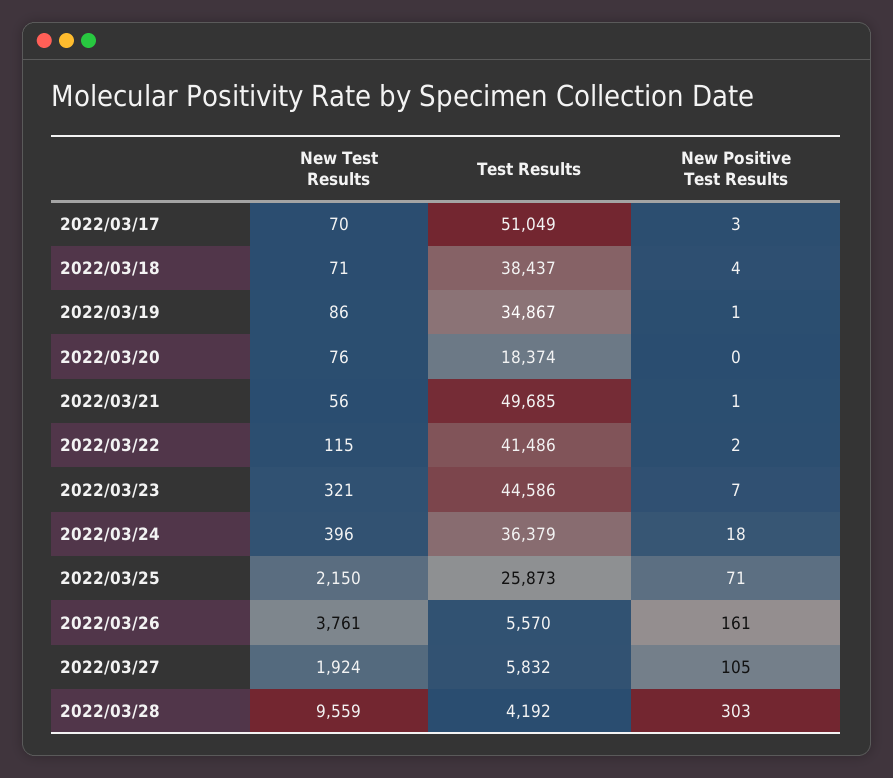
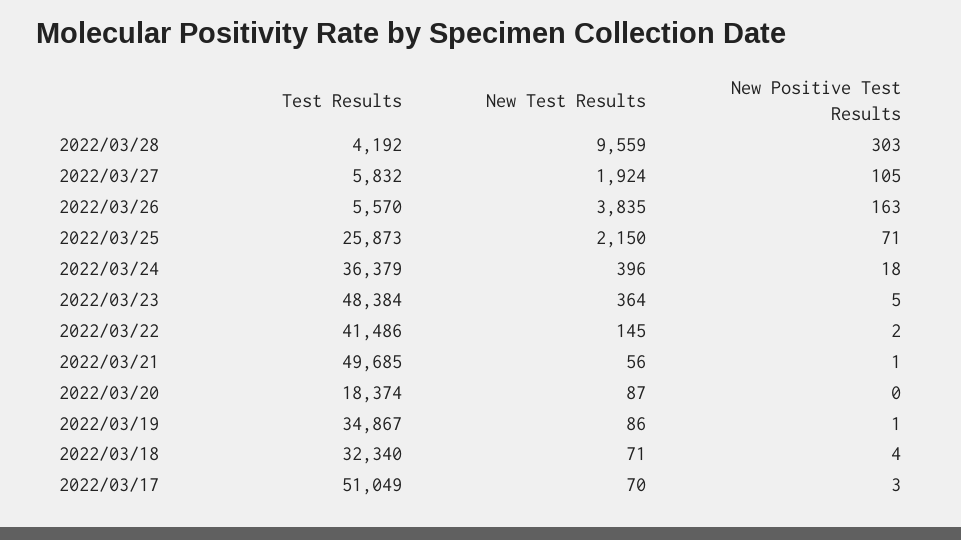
Test Results, 2022/03/18: 38437 -> 32340
New Test Results, 2022/03/20: 76 -> 87
New Test Results, 2022/03/22: 115 -> 145
New Test Results, 2022/03/23: 321 -> 364
Test Results, 2022/03/23: 44586 -> 48384
New Positive Test Results, 2022/03/23: 7 -> 5
New Test Results, 2022/03/26: 3761 -> 3835
New Positive Test Results, 2022/03/26: 161 -> 163

